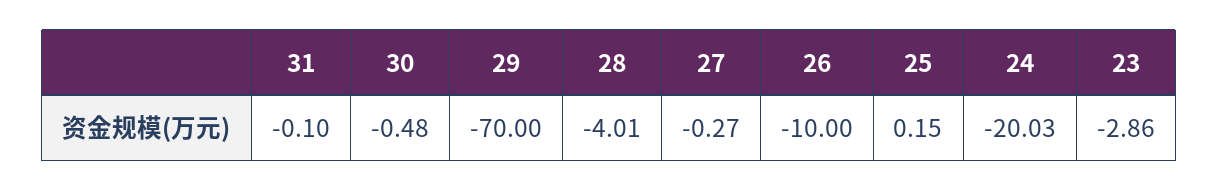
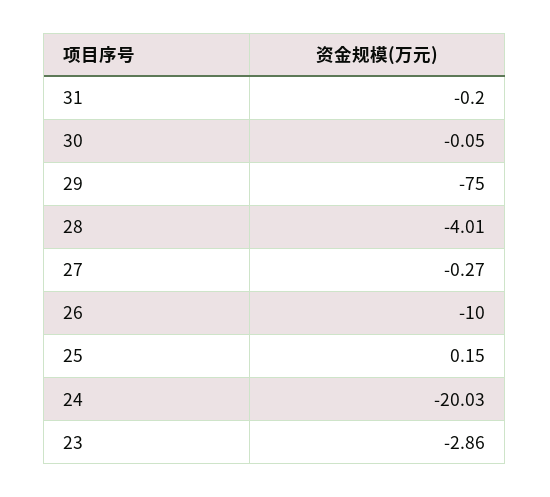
31: -0.1 -> -0.2
30: -0.48 -> -0.05
29: -70 -> -75

